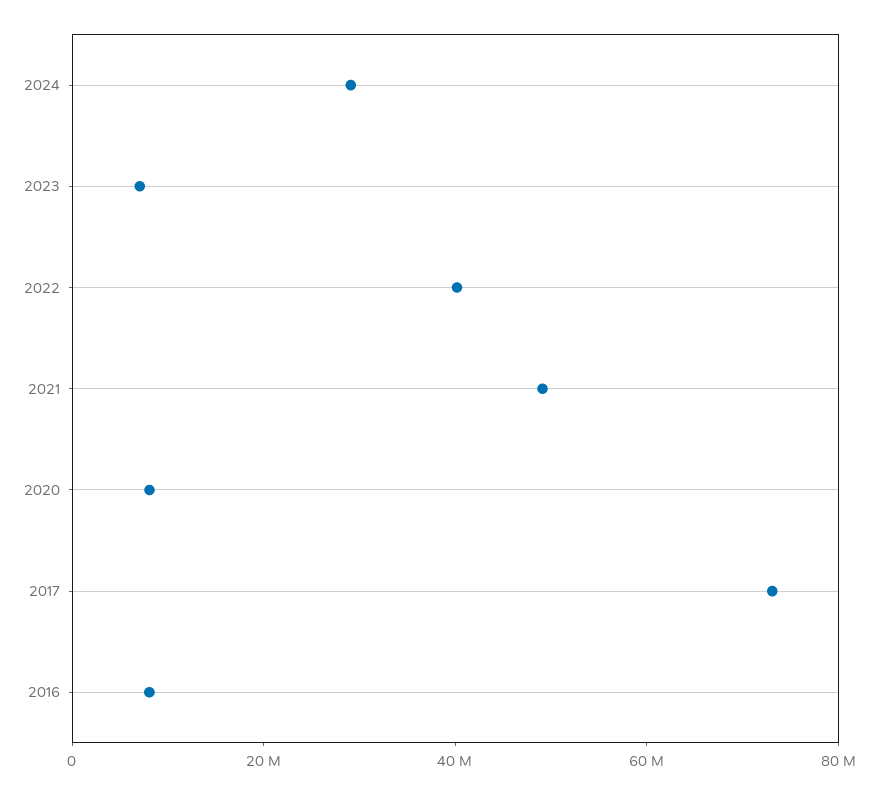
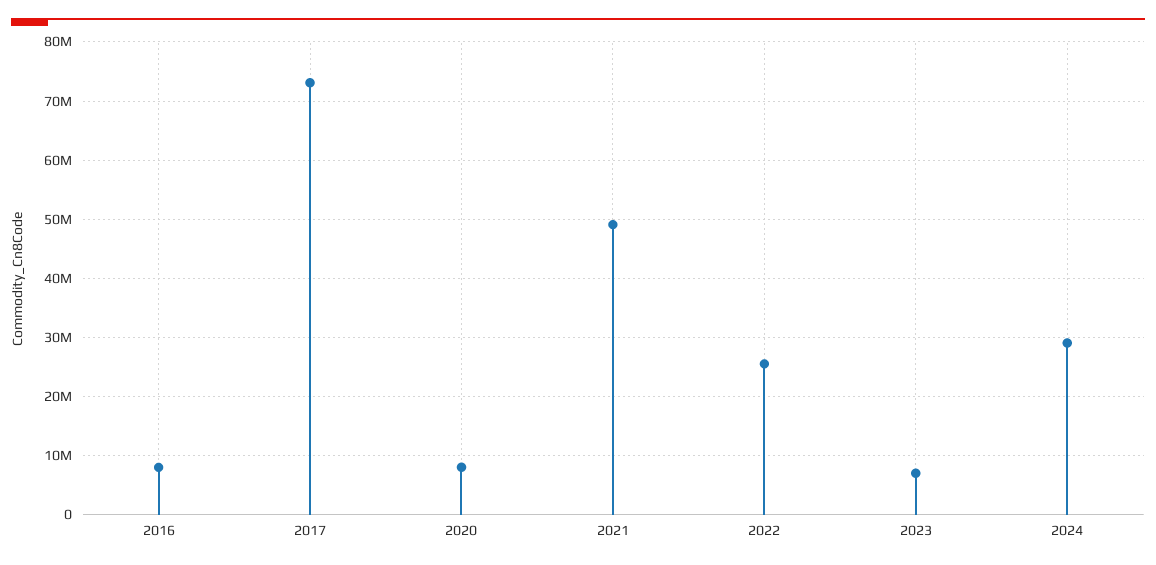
2022: 40000000 -> 26000000

